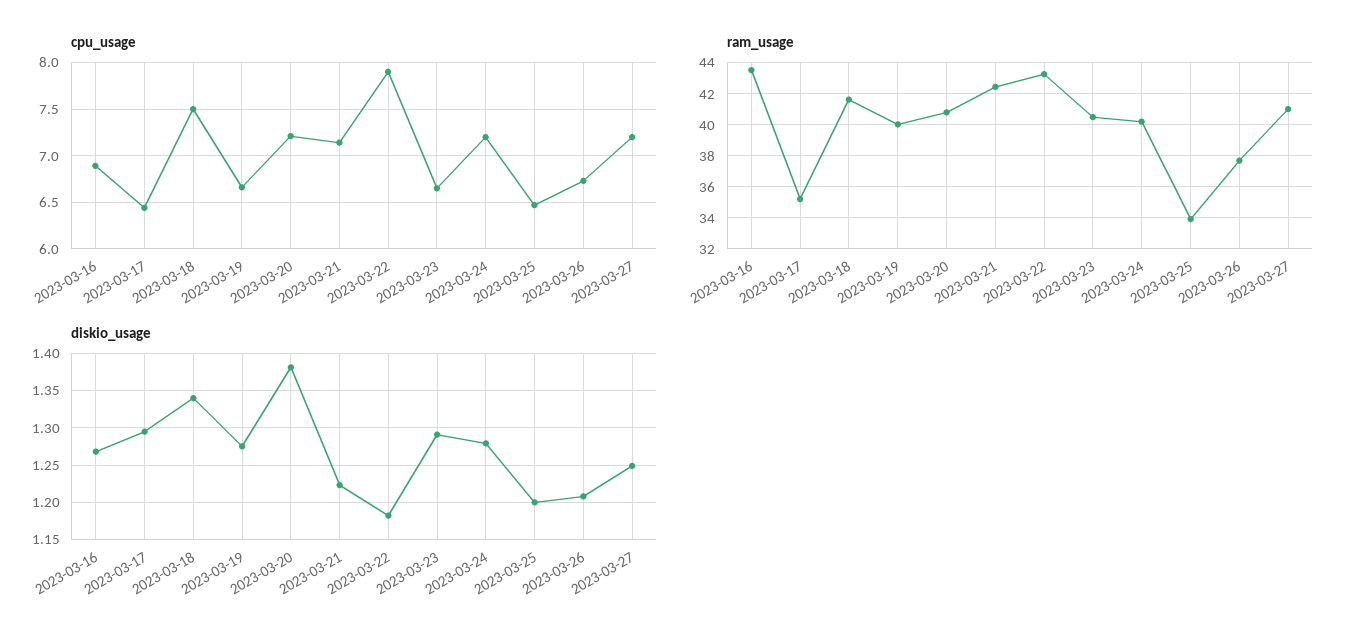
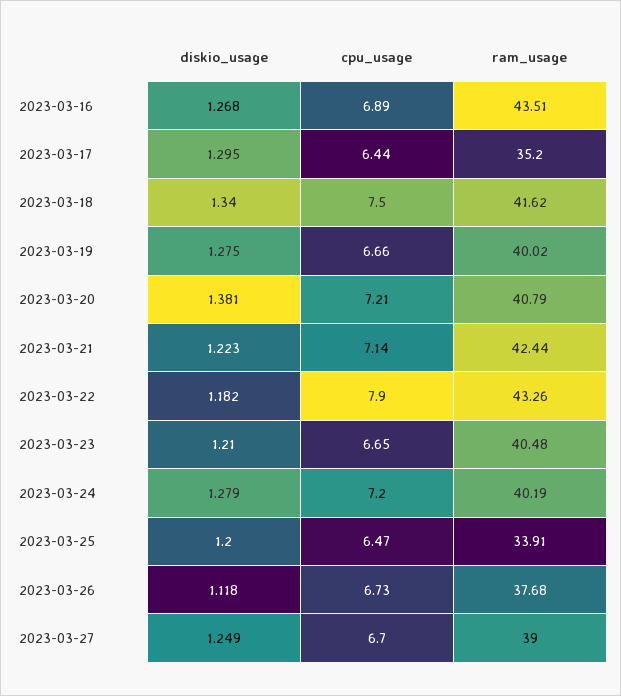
cpu_usage, 2023-03-27: 7.2 -> 6.7
ram_usage, 2023-03-27: 41 -> 39
diskio_usage, 2023-03-23: 1.29 -> 1.21
diskio_usage, 2023-03-26: 1.21 -> 1.118

